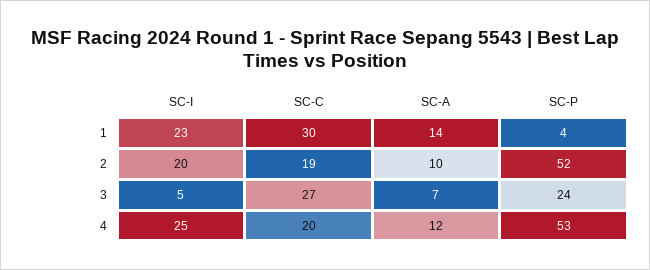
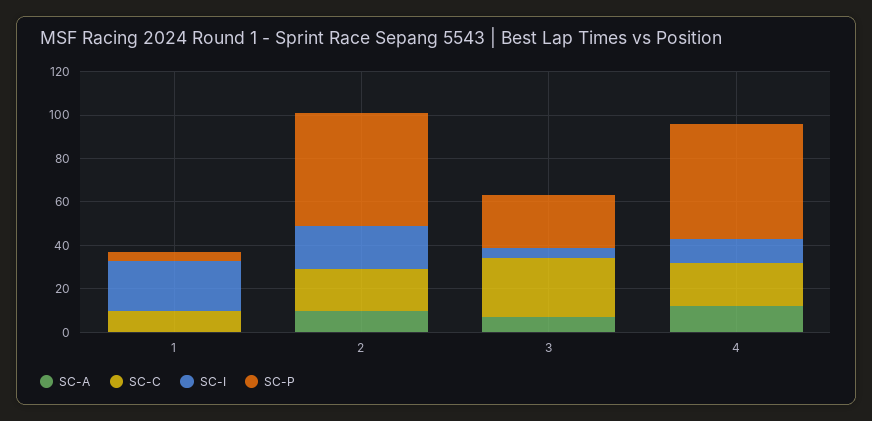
SC-C, 1: 30 -> 10
SC-A, 1: 14 -> 0
SC-I, 4: 25 -> 10

